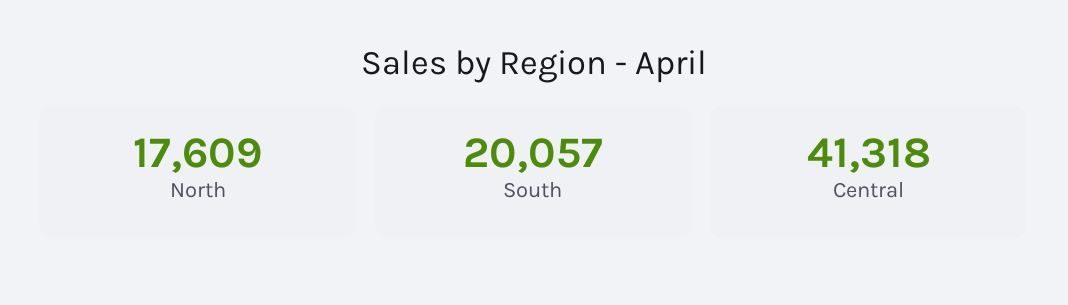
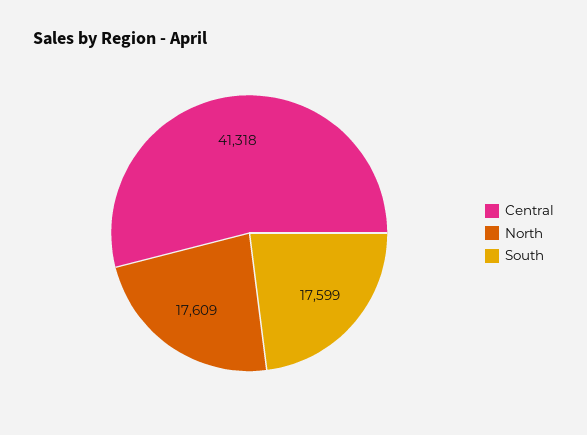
South: 20057 -> 17599

